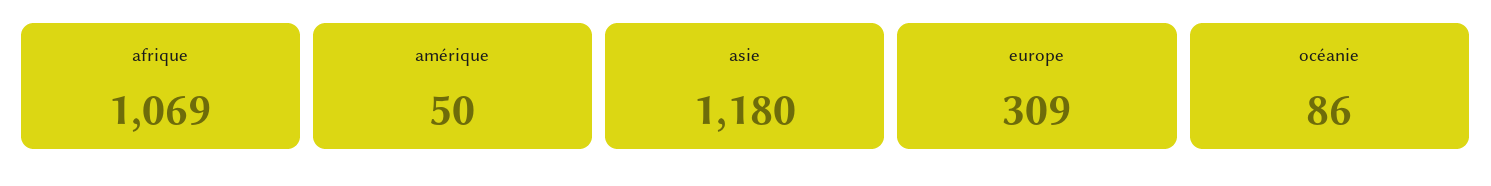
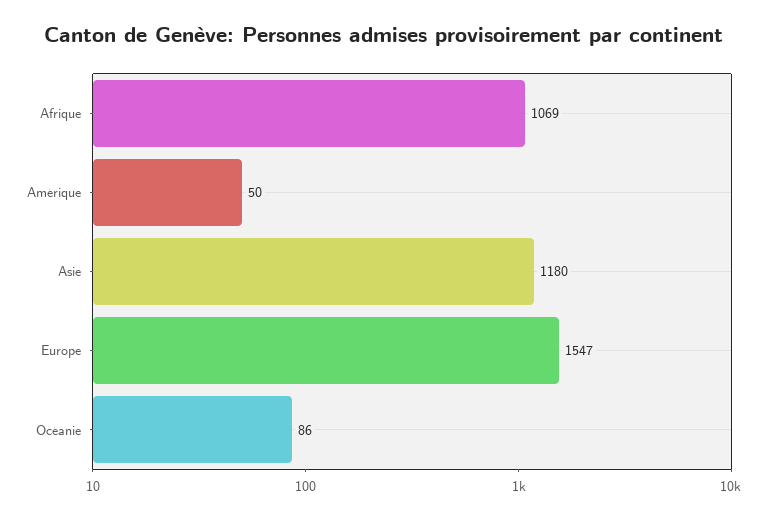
europe: 309 -> 1547

